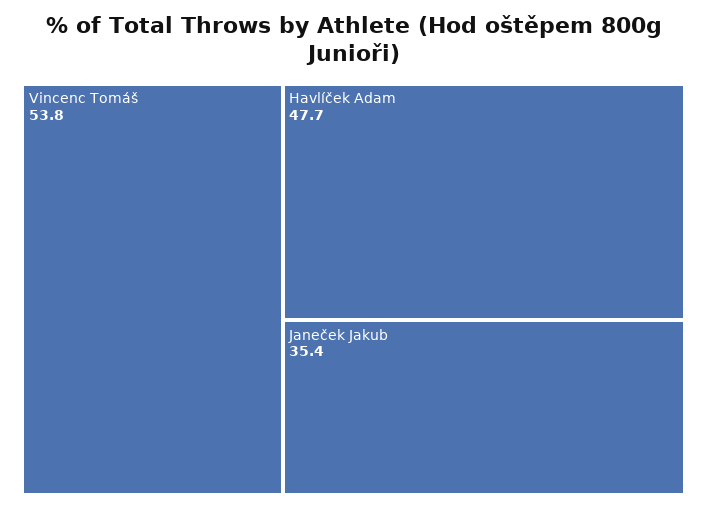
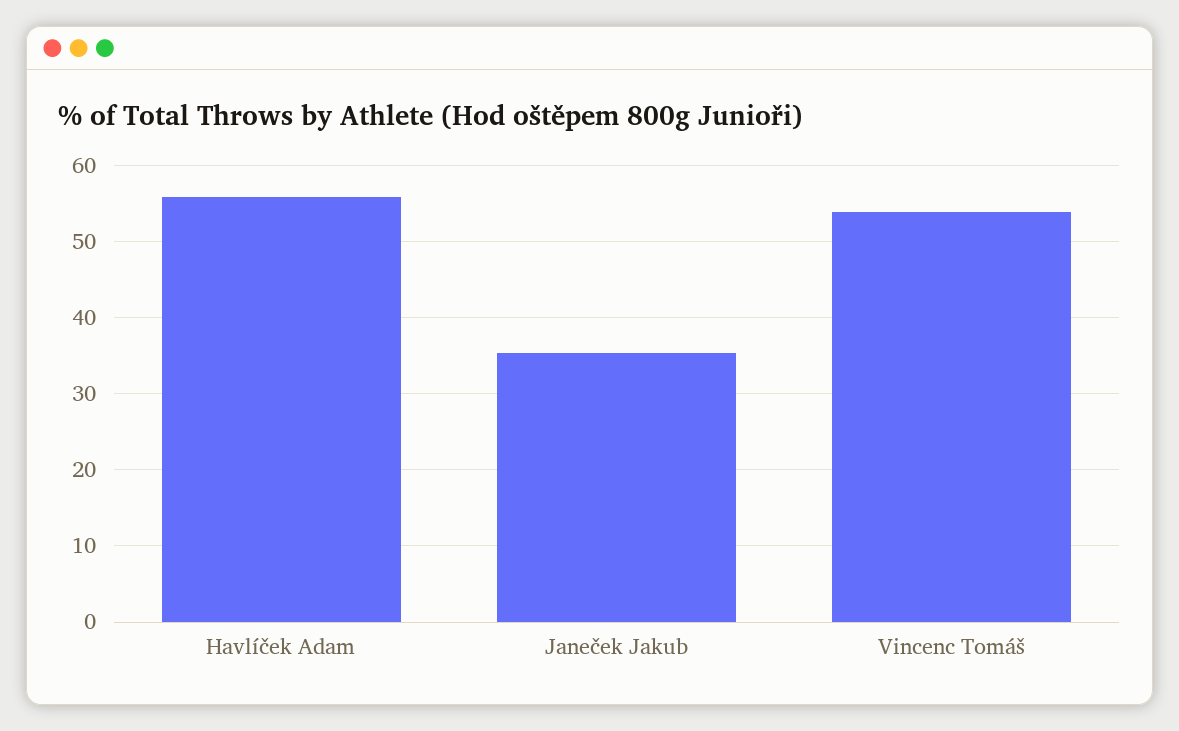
Havlíček Adam: 47.7 -> 56

